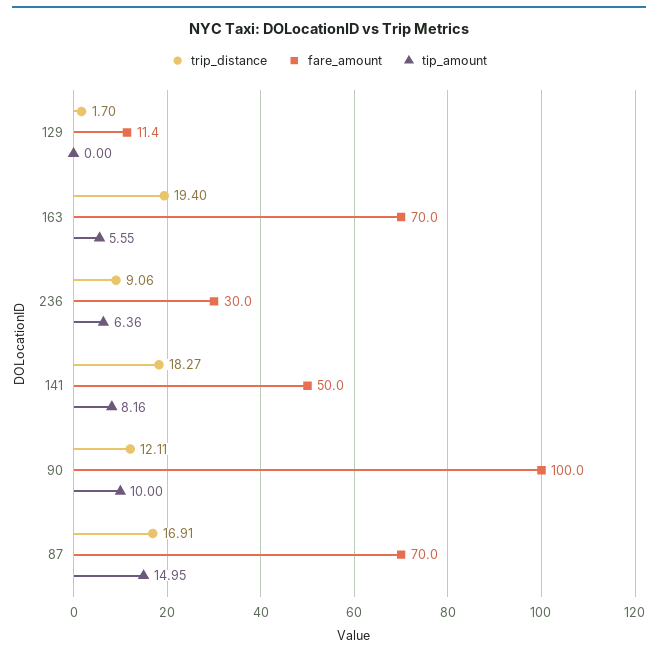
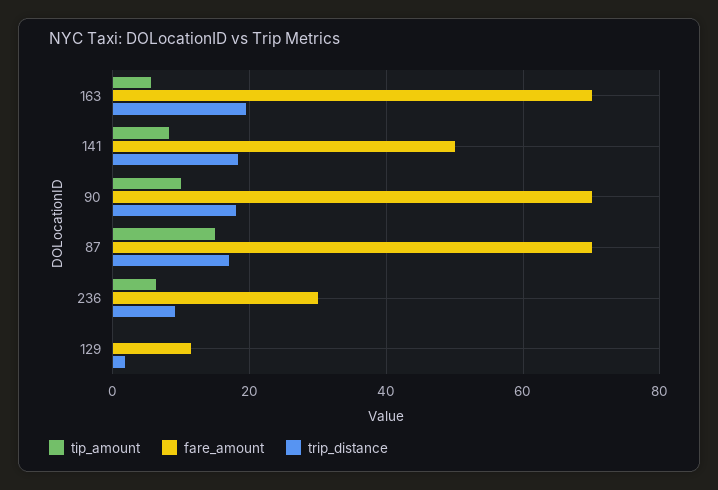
trip_distance, 90: 12.11 -> 18
fare_amount, 90: 100 -> 70

